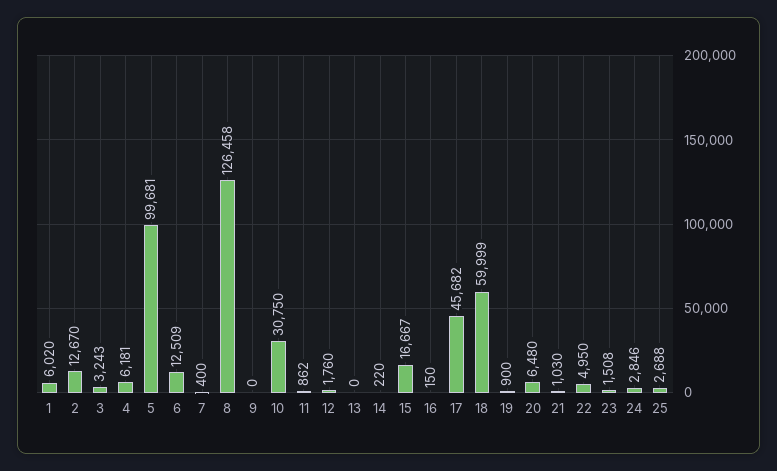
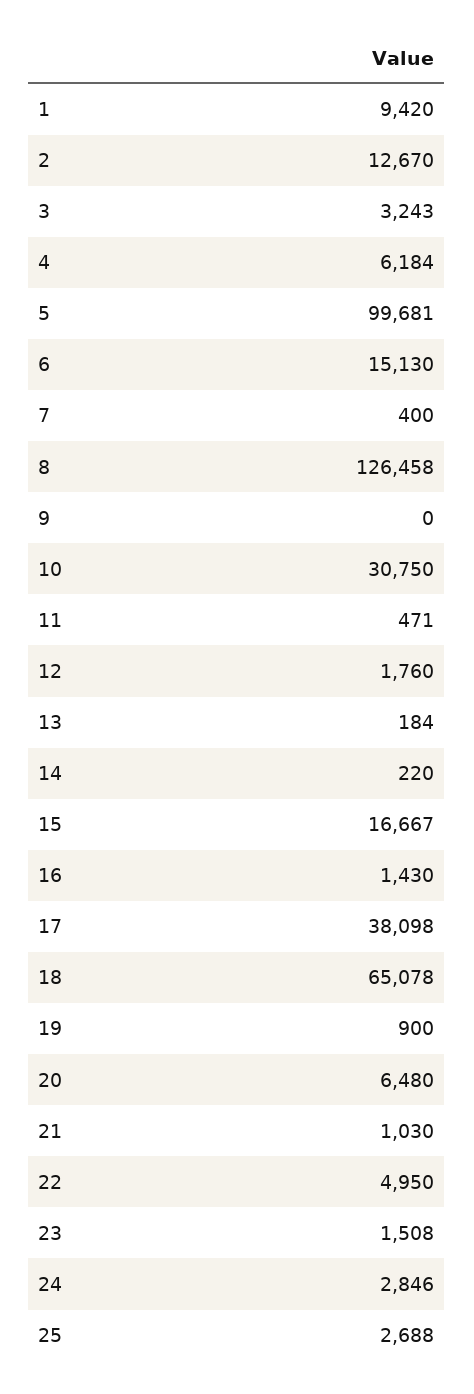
1: 6020 -> 9420
4: 6181 -> 6184
6: 12509 -> 15130
11: 862 -> 471
13: 0 -> 184
16: 150 -> 1430
17: 45682 -> 38098
18: 59999 -> 65078

